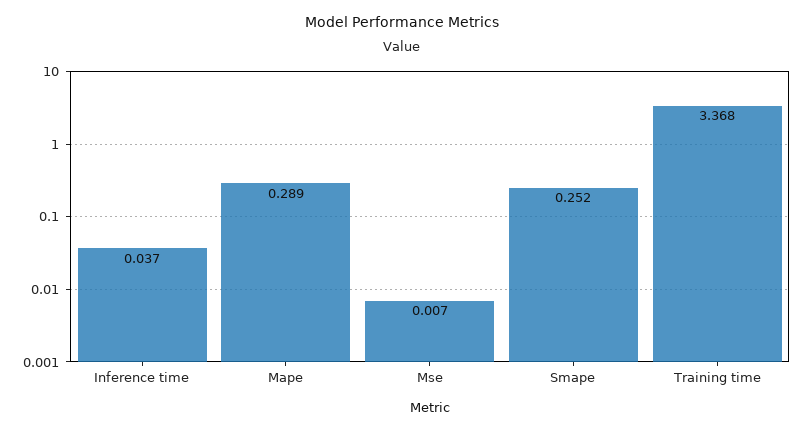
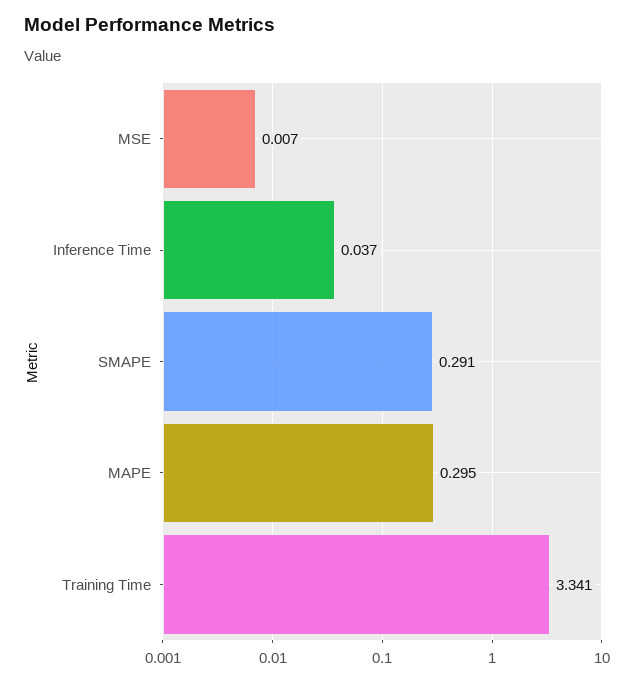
Mape: 0.289 -> 0.295
Smape: 0.252 -> 0.291
Training time: 3.368 -> 3.341

